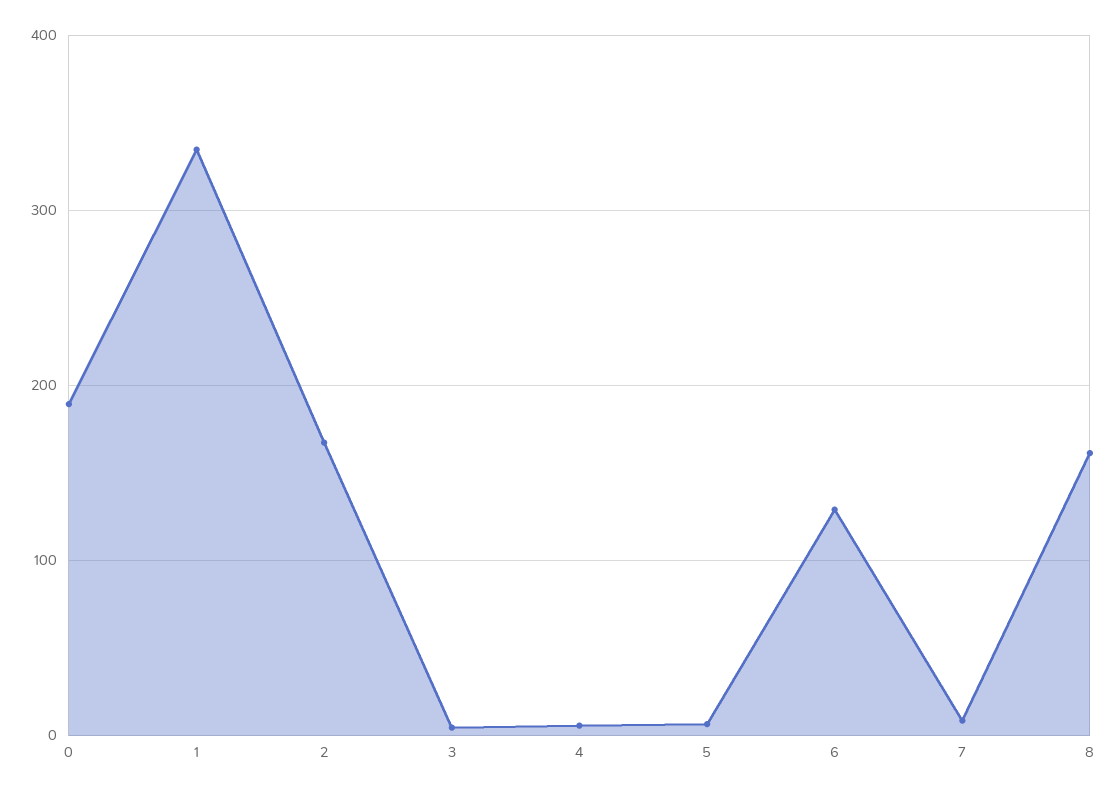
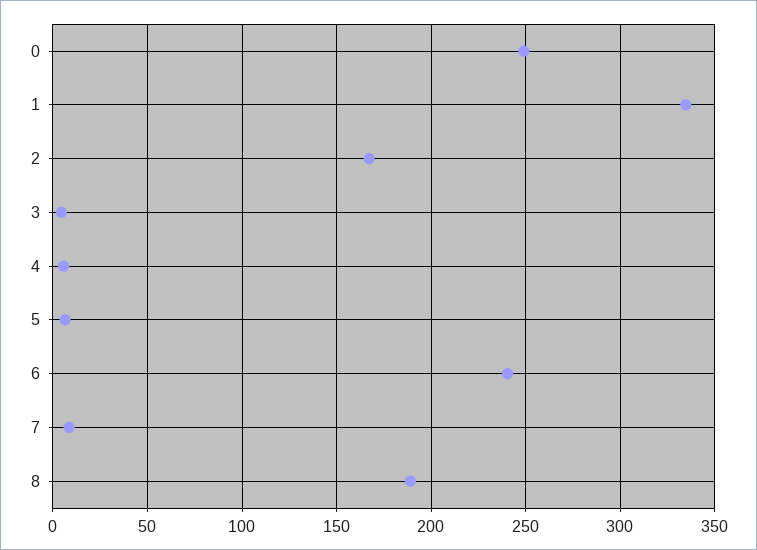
0: 190 -> 250
6: 130 -> 240
8: 160 -> 190

